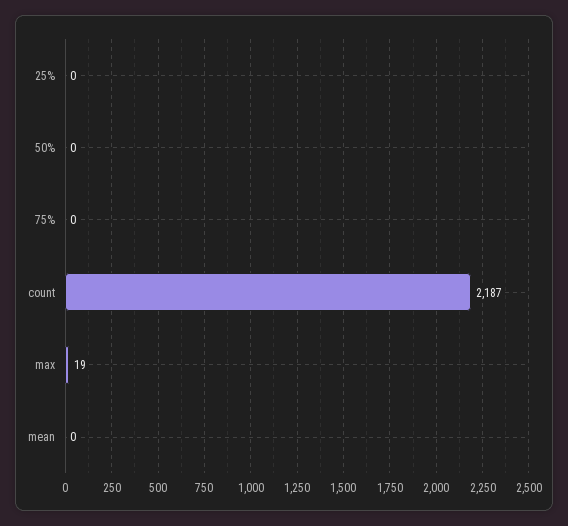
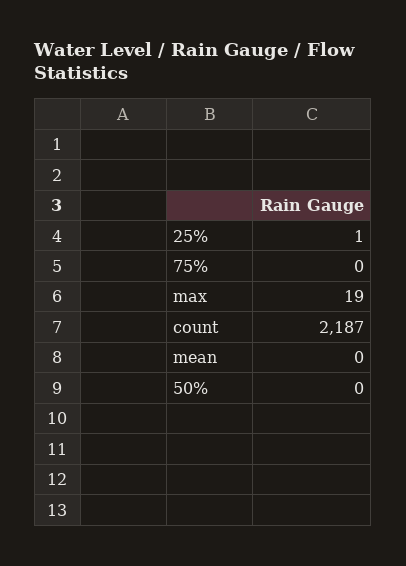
25%: 0 -> 1

